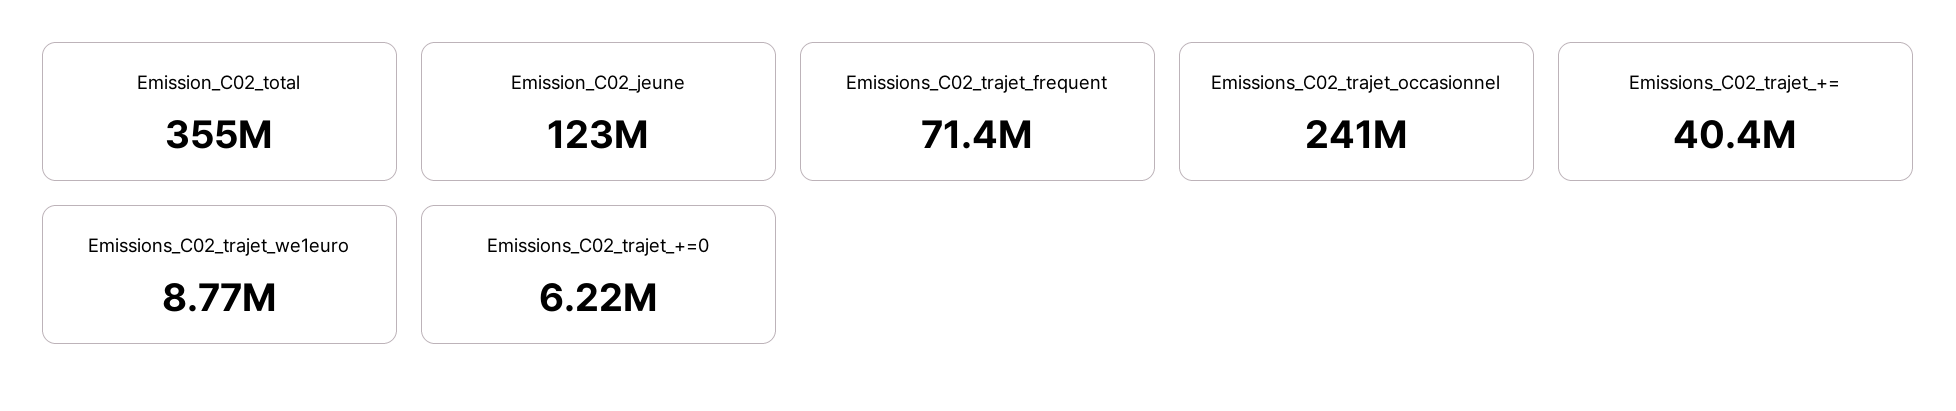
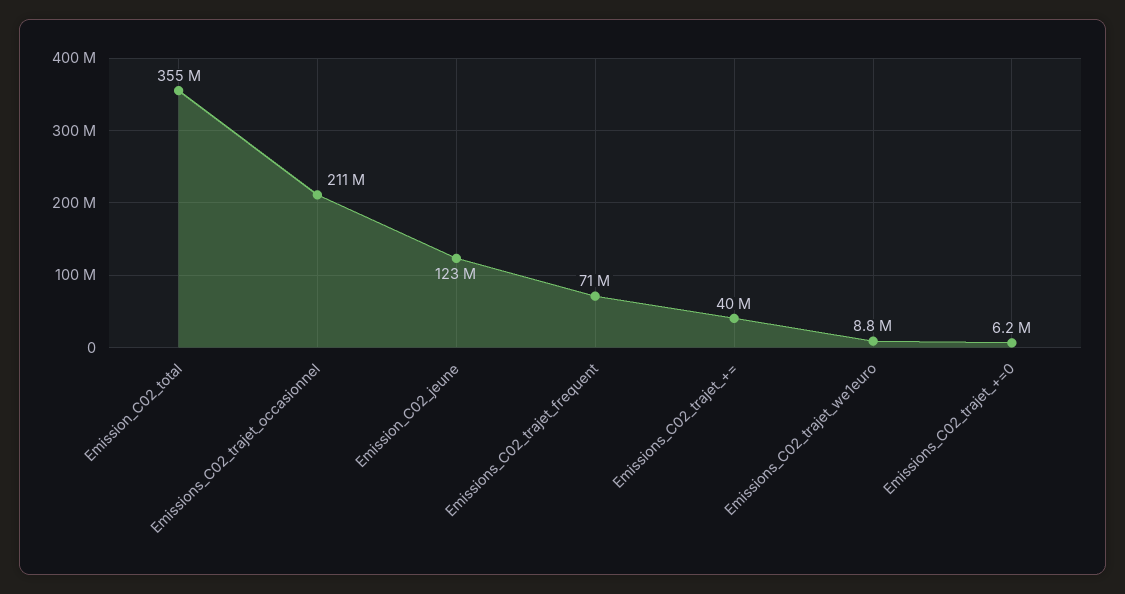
Emissions_C02_trajet_occasionnel: 241000000 -> 211000000

